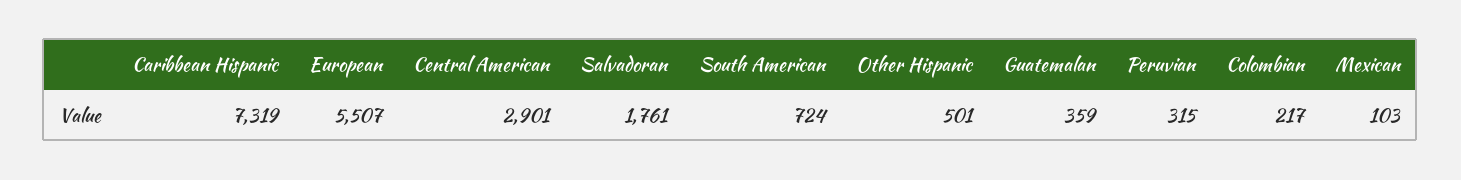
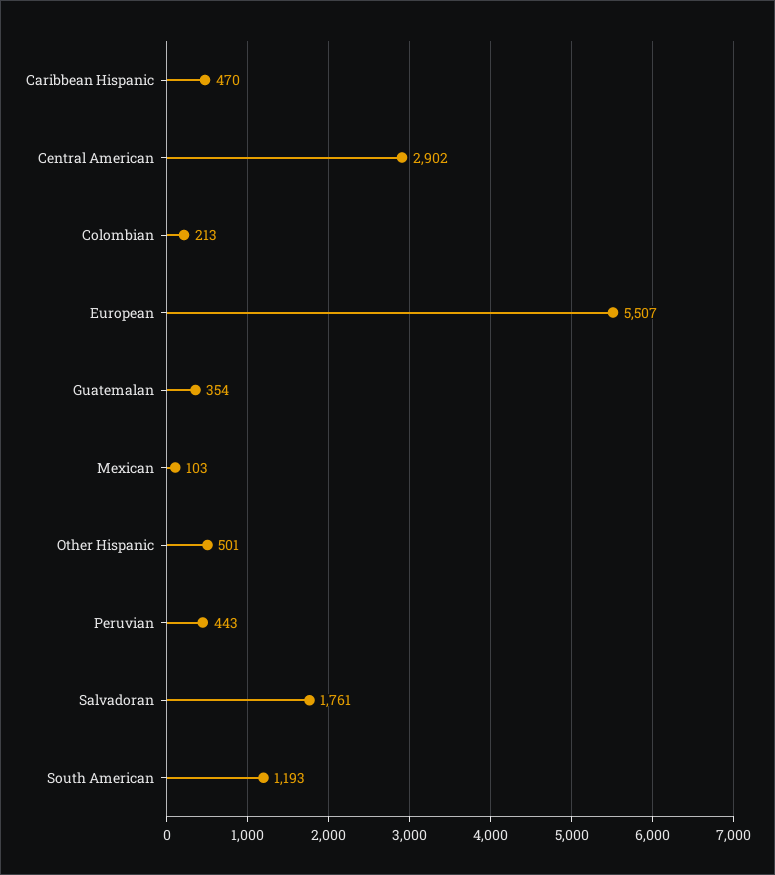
Caribbean Hispanic: 7319 -> 470
Central American: 2901 -> 2902
South American: 724 -> 1193
Guatemalan: 359 -> 354
Peruvian: 315 -> 443
Colombian: 217 -> 213

